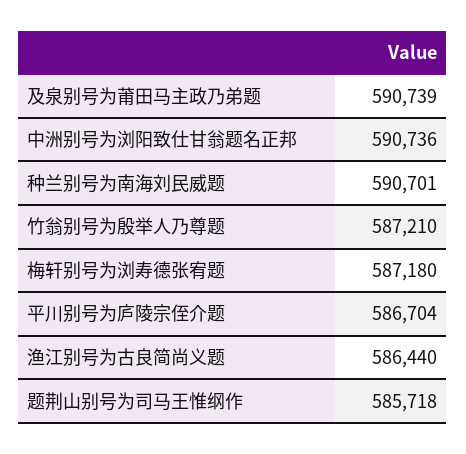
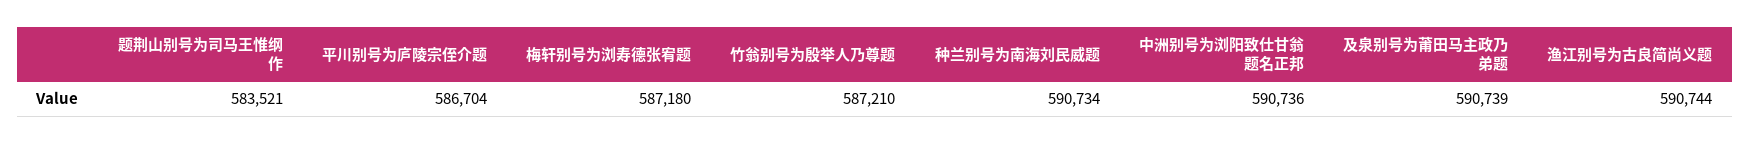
种兰别号为南海刘民威题: 590701 -> 590734
渔江别号为古良简尚义题: 586440 -> 590744
题荆山别号为司马王惟纲作: 585718 -> 583521

